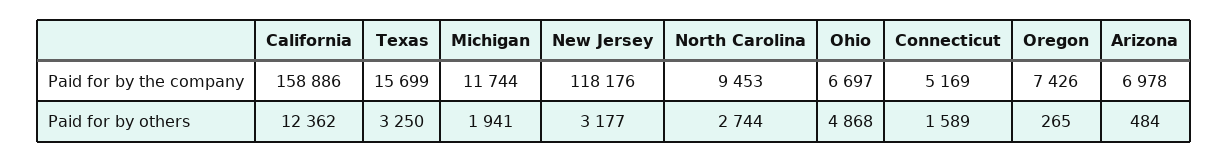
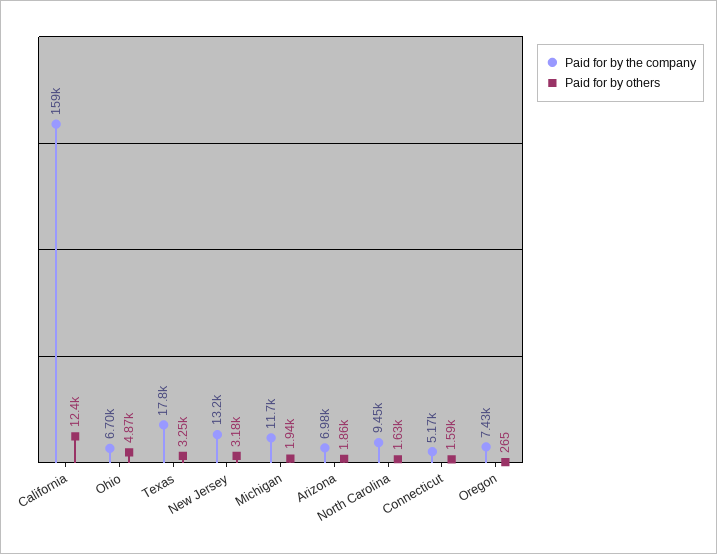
Paid for by the company, Texas: 15699 -> 17800
Paid for by the company, New Jersey: 118176 -> 13200
Paid for by others, North Carolina: 2744 -> 1630
Paid for by others, Arizona: 484 -> 1860

